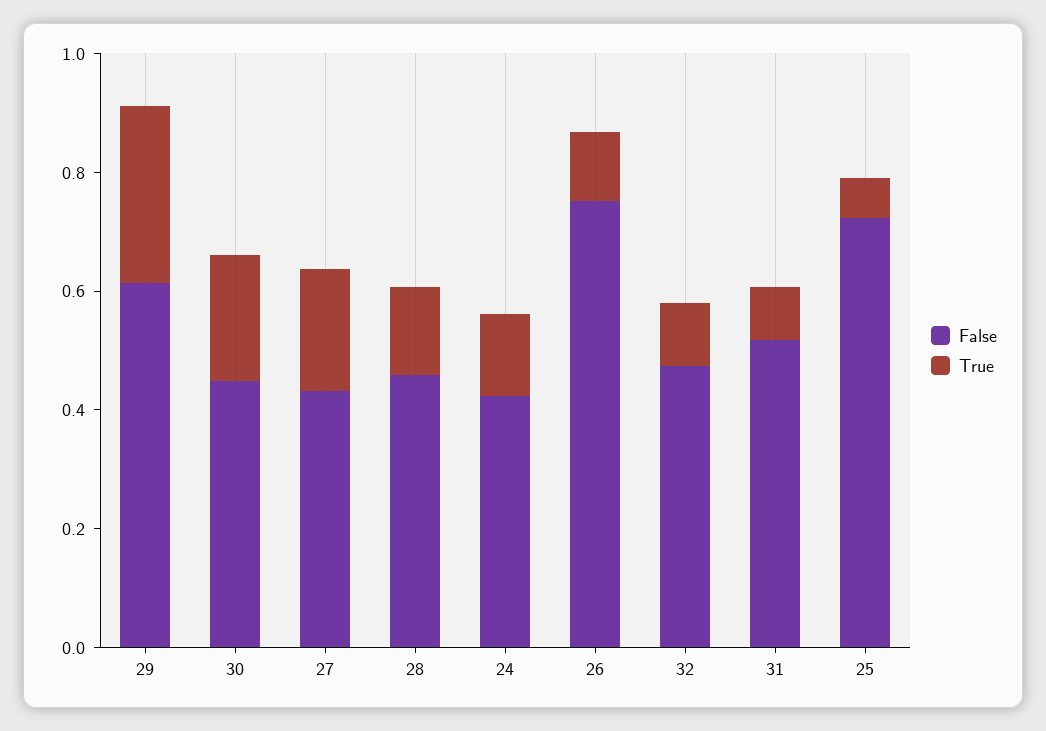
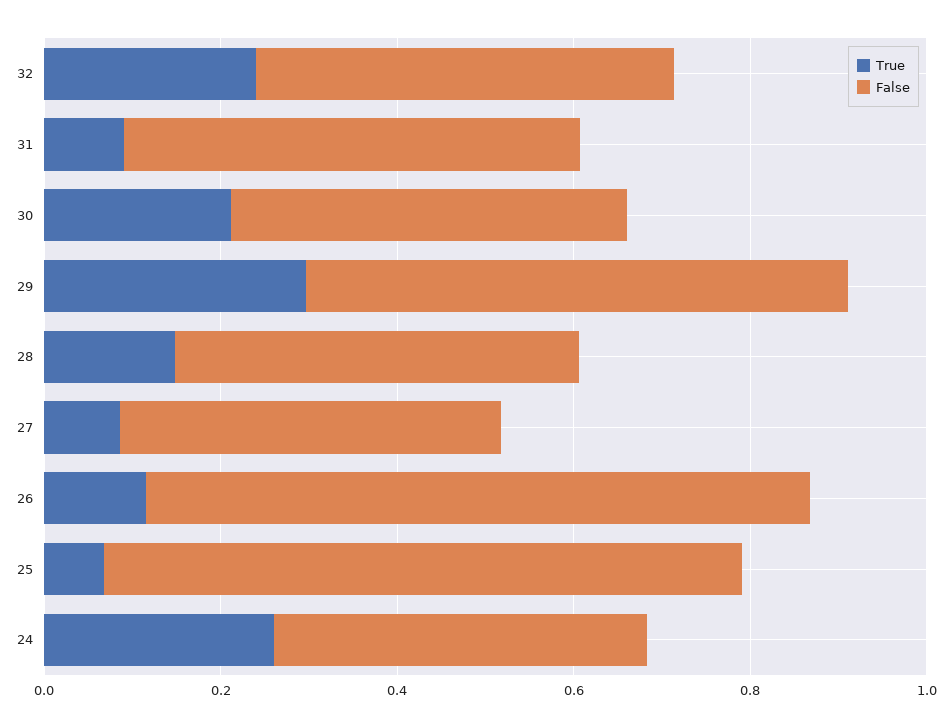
True, 27: 0.2 -> 0.1
True, 24: 0.15 -> 0.25
True, 32: 0.1 -> 0.25

